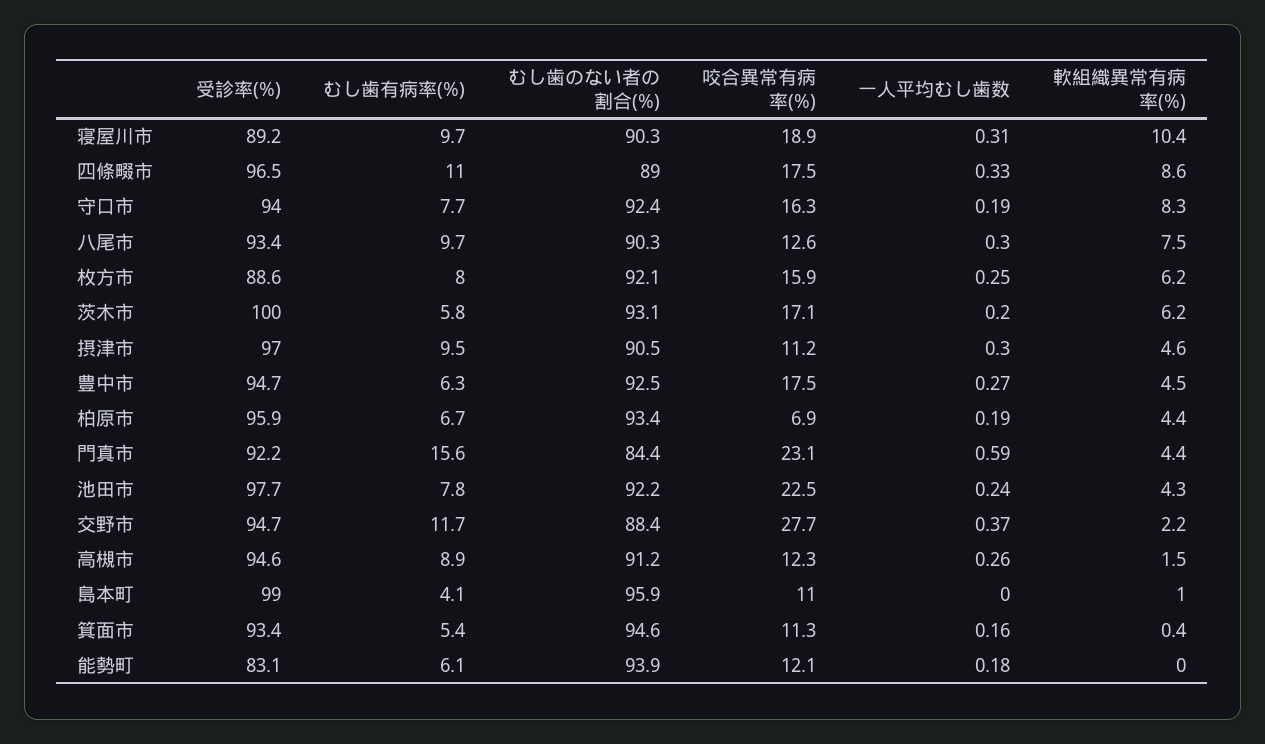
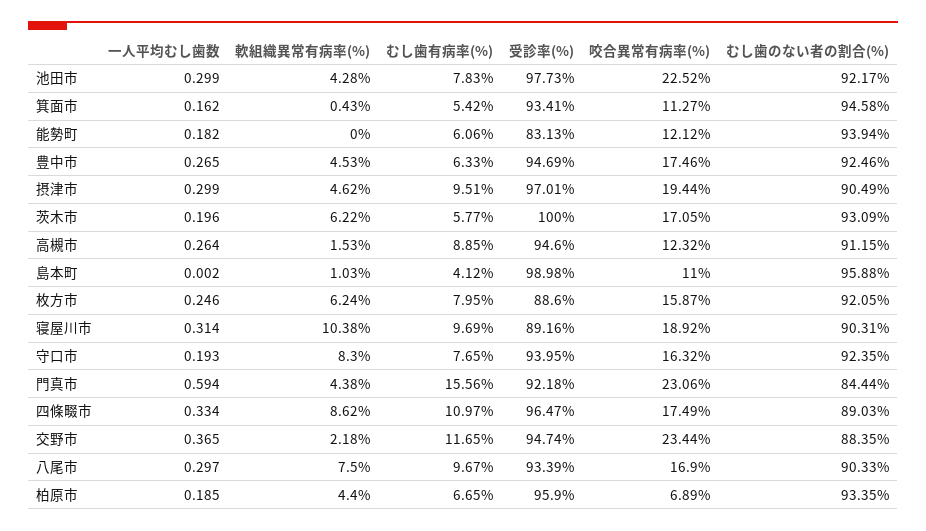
咬合異常有病率(%), 八尾市: 12.6 -> 16.9
咬合異常有病率(%), 摂津市: 11.2 -> 19.44
一人平均むし歯数, 池田市: 0.24 -> 0.299
咬合異常有病率(%), 交野市: 27.7 -> 23.44

